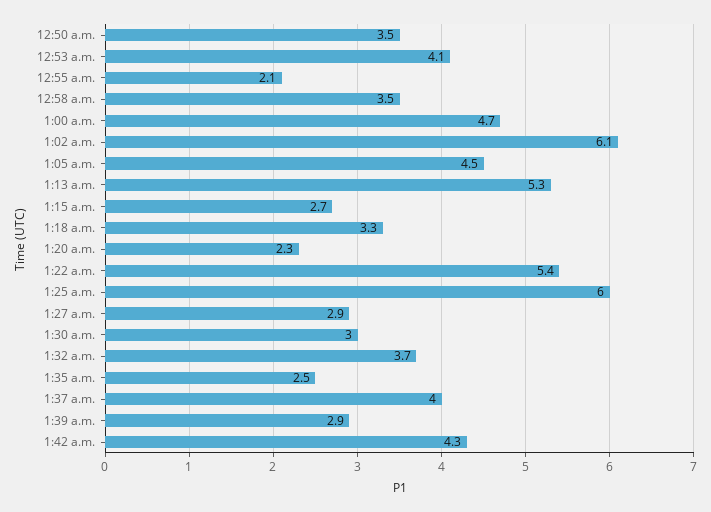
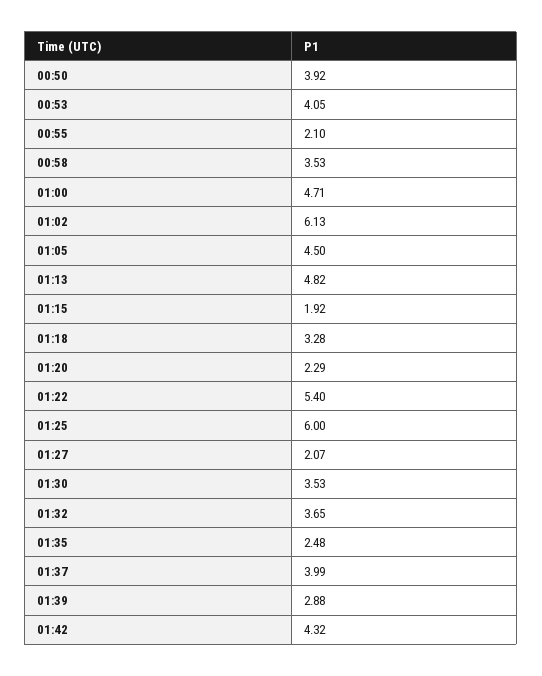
12:50 a.m.: 3.5 -> 3.92
1:13 a.m.: 5.3 -> 4.82
1:15 a.m.: 2.7 -> 1.92
1:27 a.m.: 2.9 -> 2.07
1:30 a.m.: 3 -> 3.53

